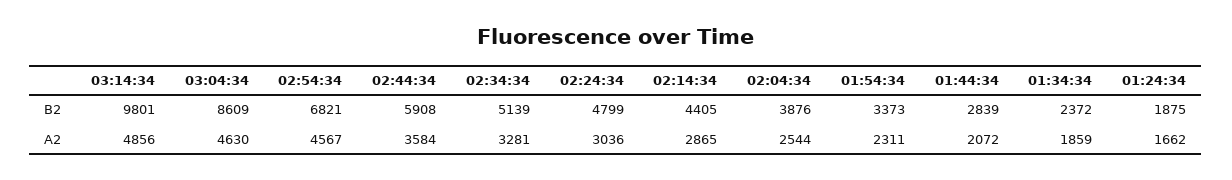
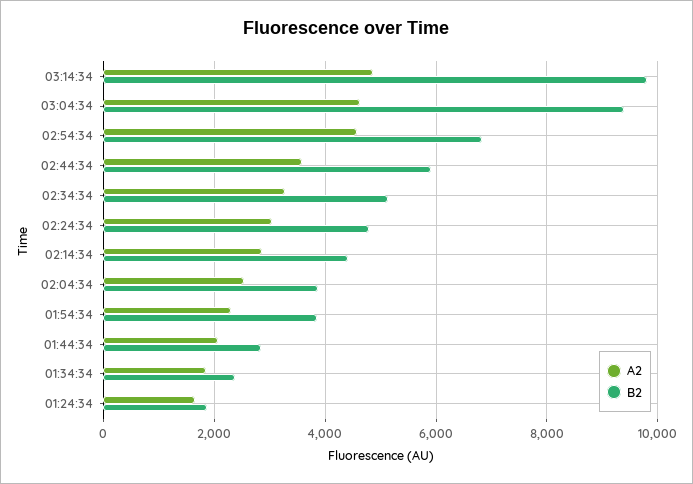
B2, 03:04:34: 8609 -> 9400
B2, 01:54:34: 3373 -> 3800

